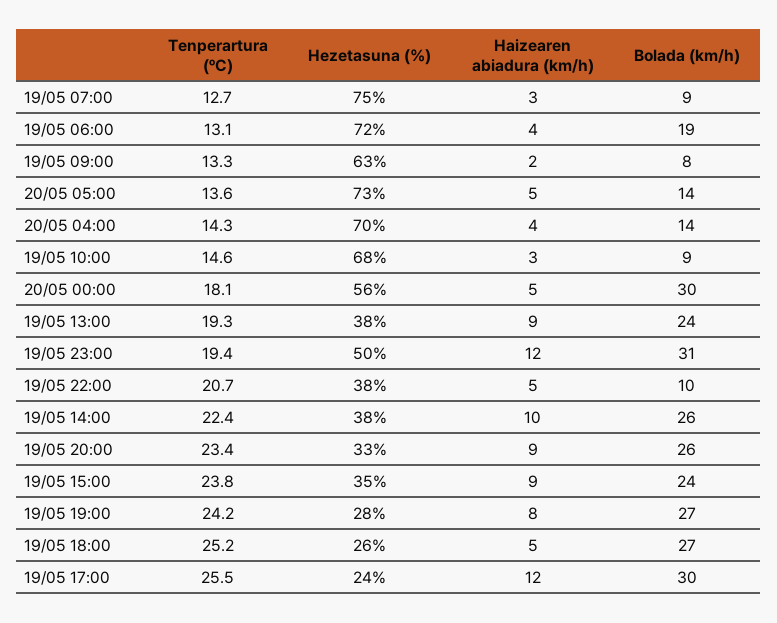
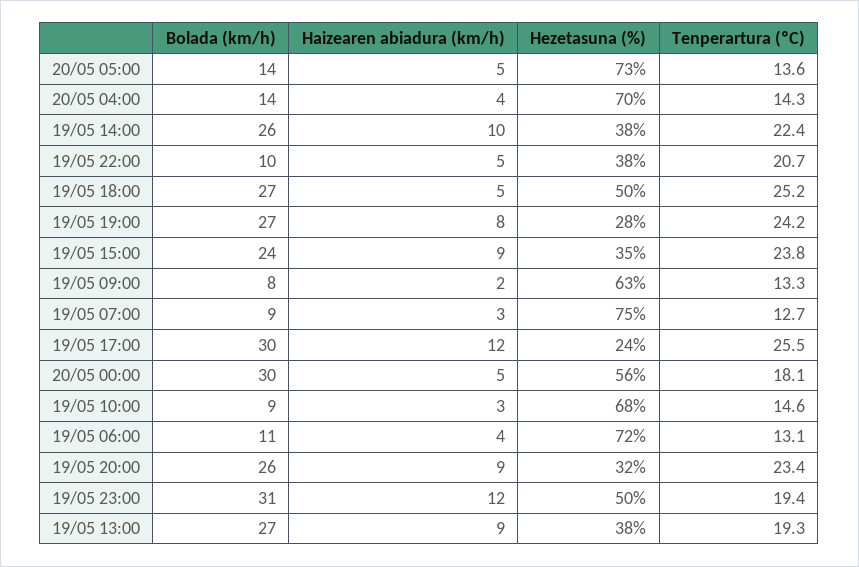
Bolada (km/h), 19/05 06:00: 19 -> 11
Bolada (km/h), 19/05 13:00: 24 -> 27
Hezetasuna (%), 19/05 20:00: 33 -> 32
Hezetasuna (%), 19/05 18:00: 26 -> 50

